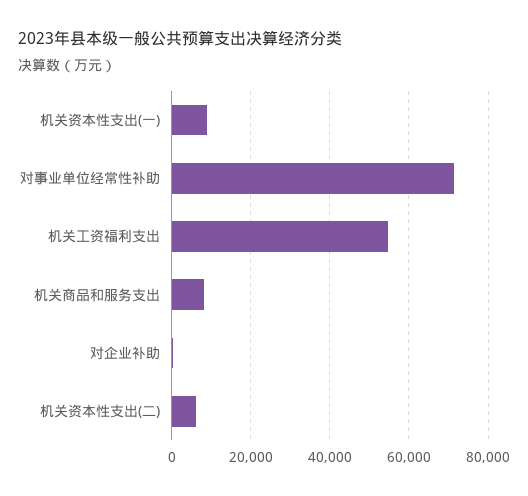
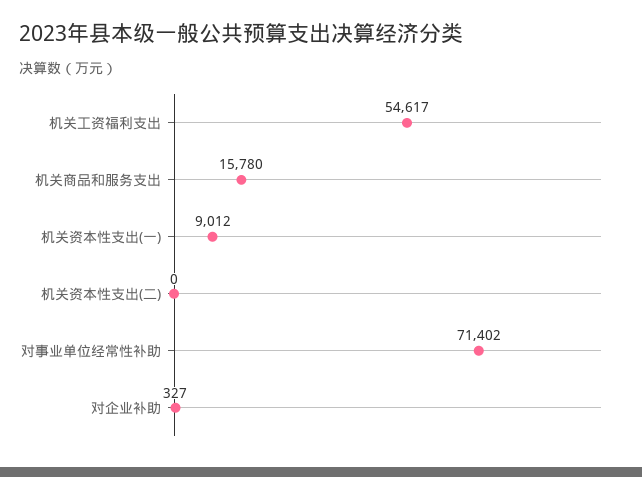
机关商品和服务支出: 8000 -> 15780
机关资本性支出(二): 6000 -> 0

